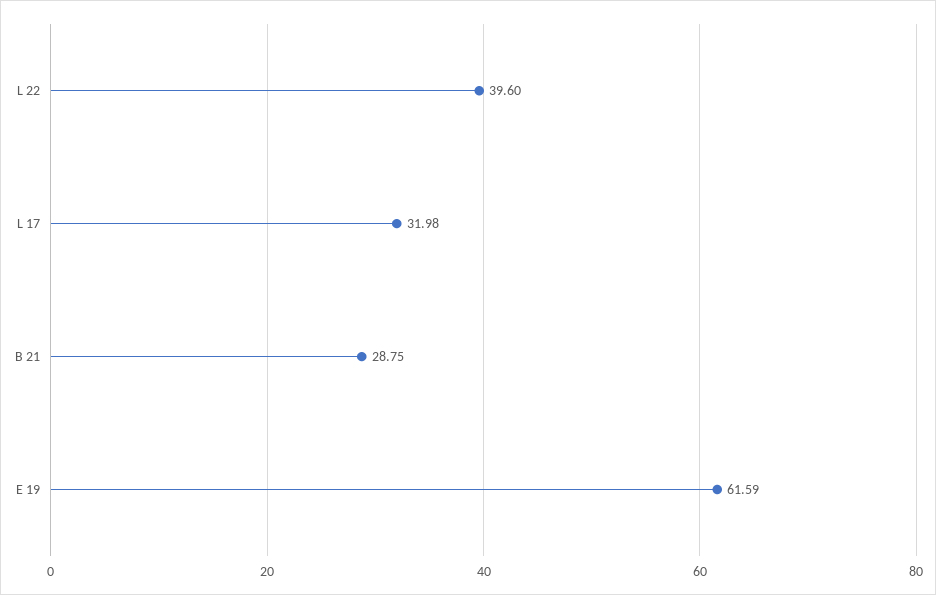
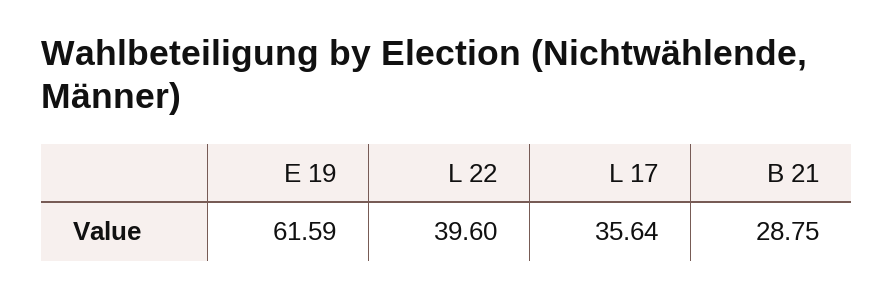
L 17: 31.98 -> 35.64

